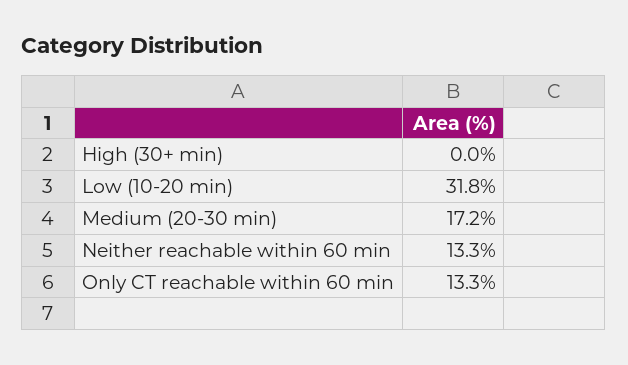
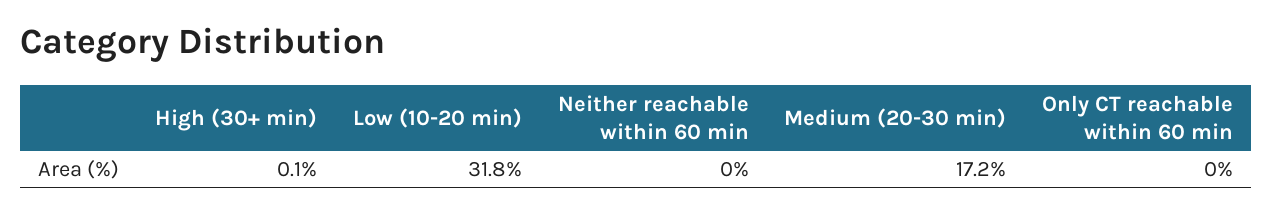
High (30+ min): 0 -> 0.1
Neither reachable within 60 min: 13.3 -> 0
Only CT reachable within 60 min: 13.3 -> 0

